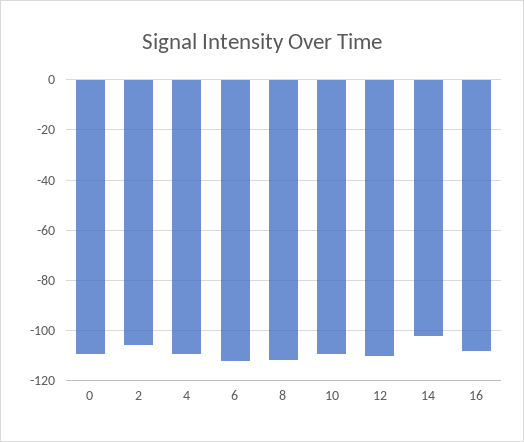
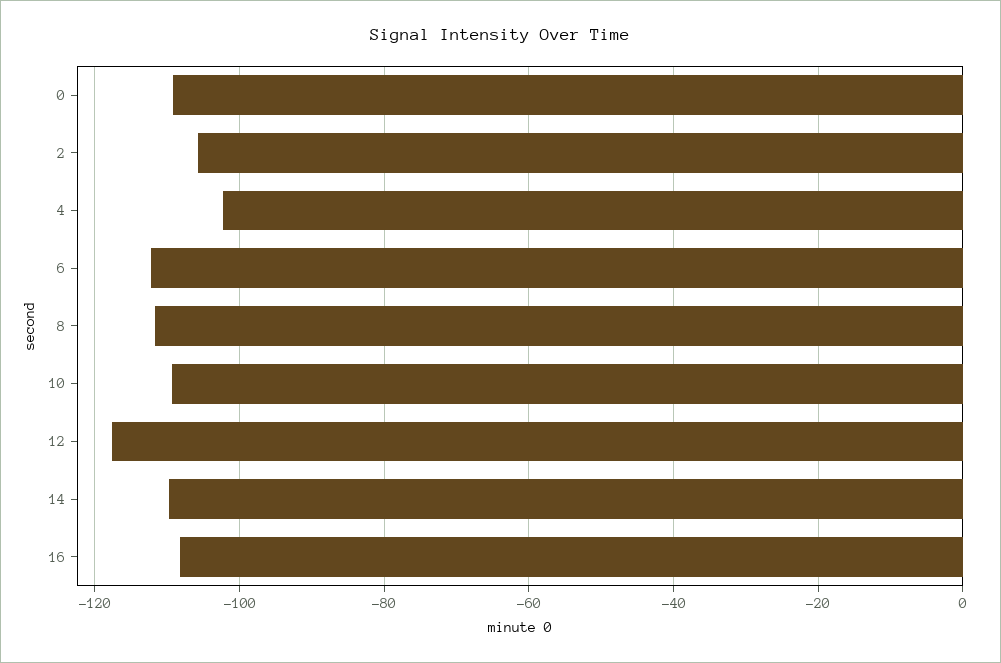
4: -110 -> -102
12: -110 -> -118
14: -102.5 -> -110

